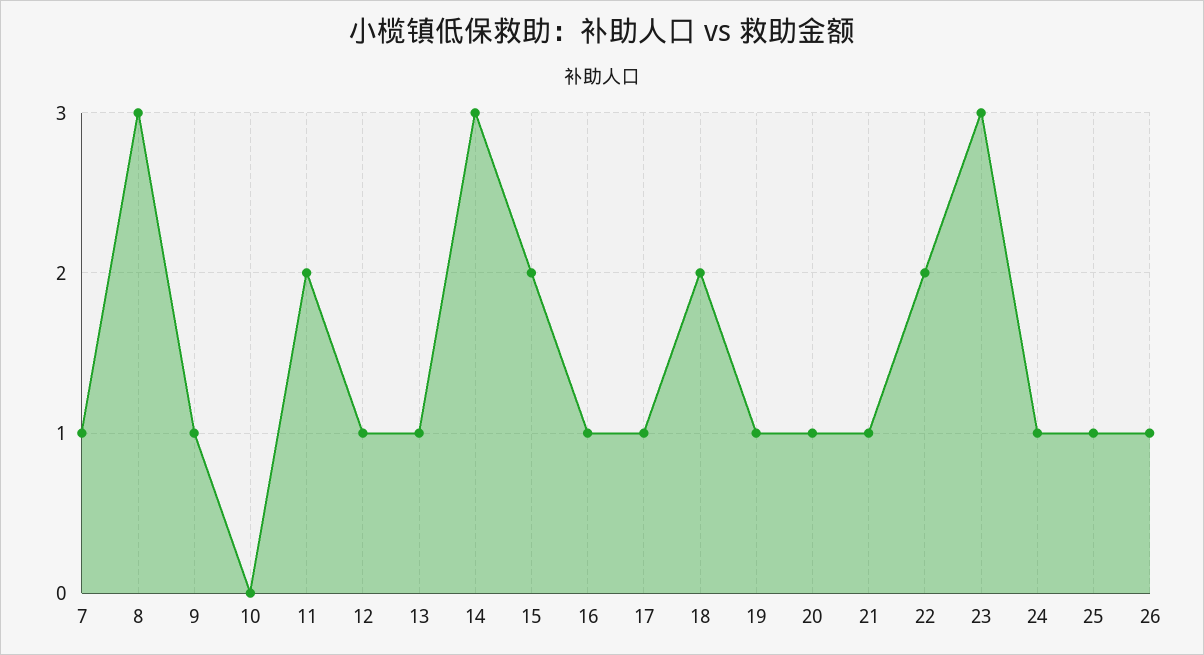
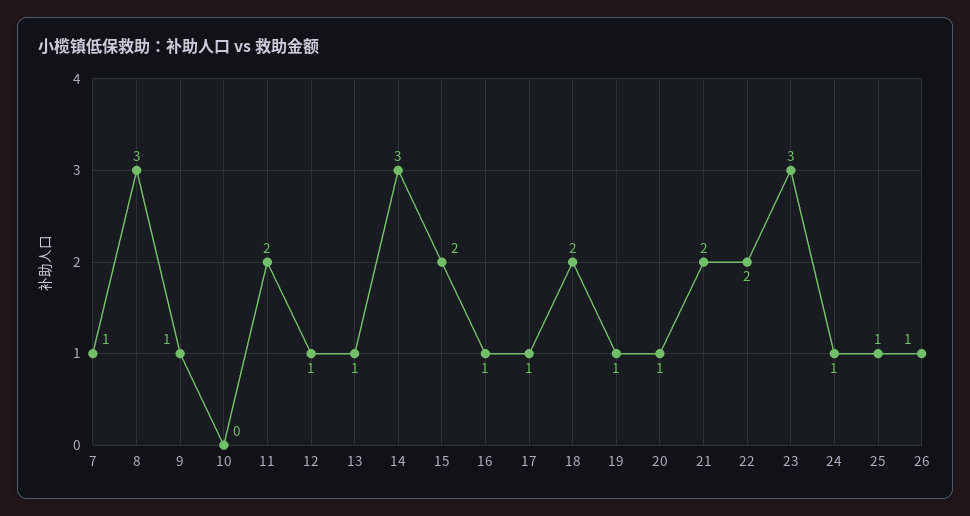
21: 1 -> 2

